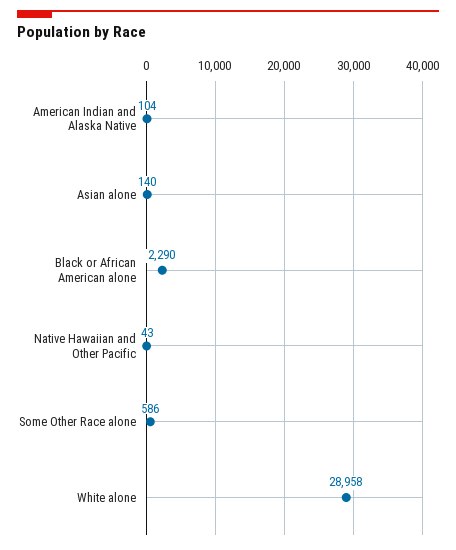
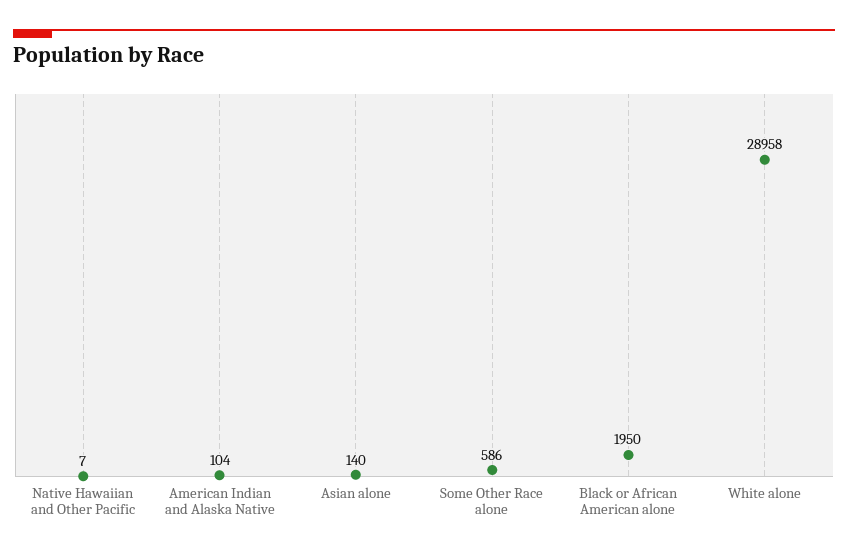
Black or African American alone: 2290 -> 1950
Native Hawaiian and Other Pacific: 43 -> 7

